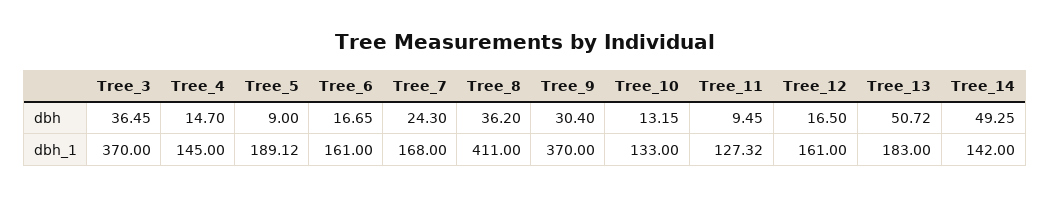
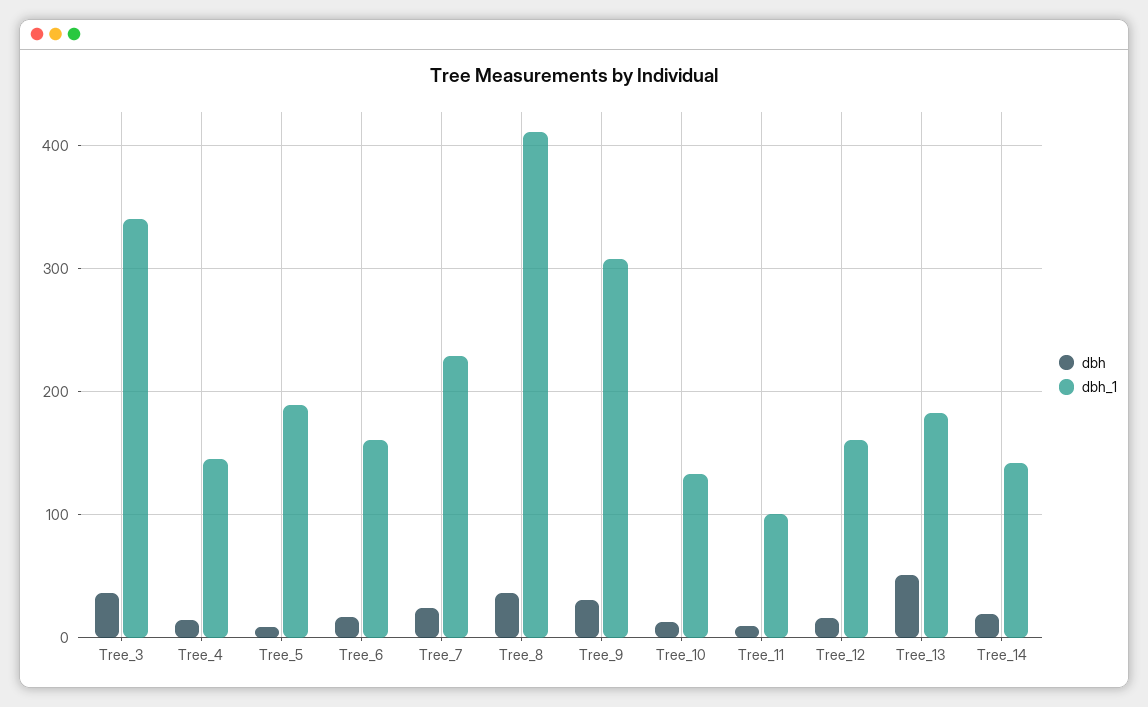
dbh, Tree_14: 49.25 -> 20
dbh_1, Tree_3: 370 -> 340
dbh_1, Tree_7: 168 -> 230
dbh_1, Tree_9: 370 -> 310
dbh_1, Tree_11: 127.32 -> 100

